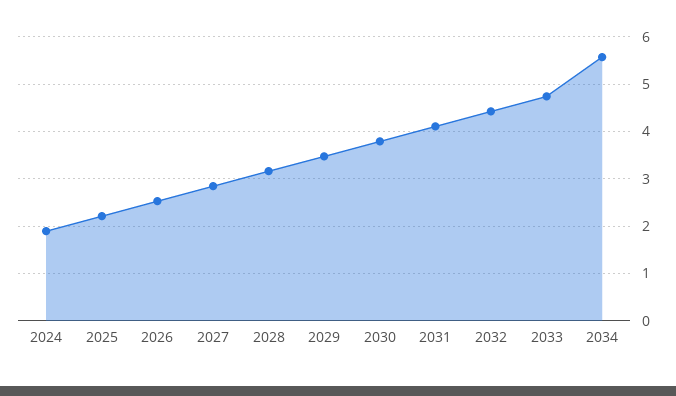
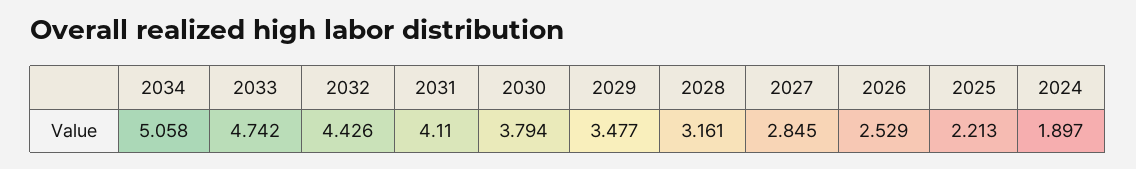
2034: 5.6 -> 5.058

